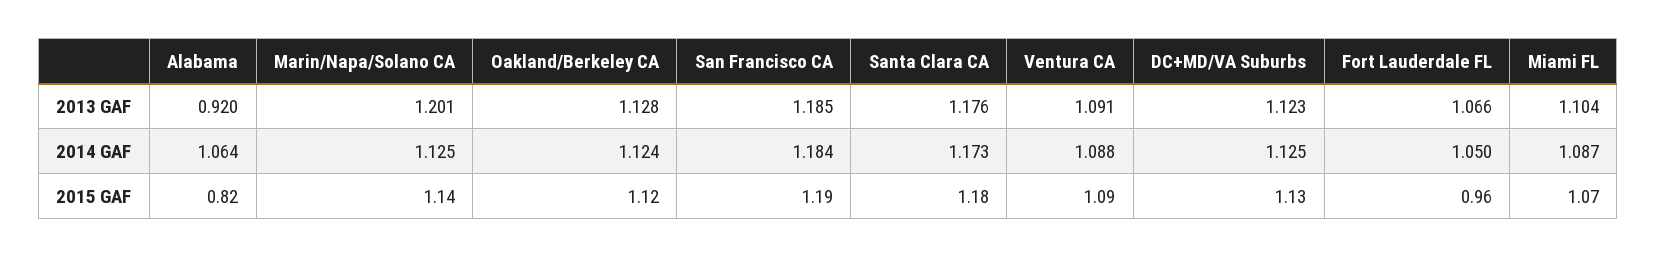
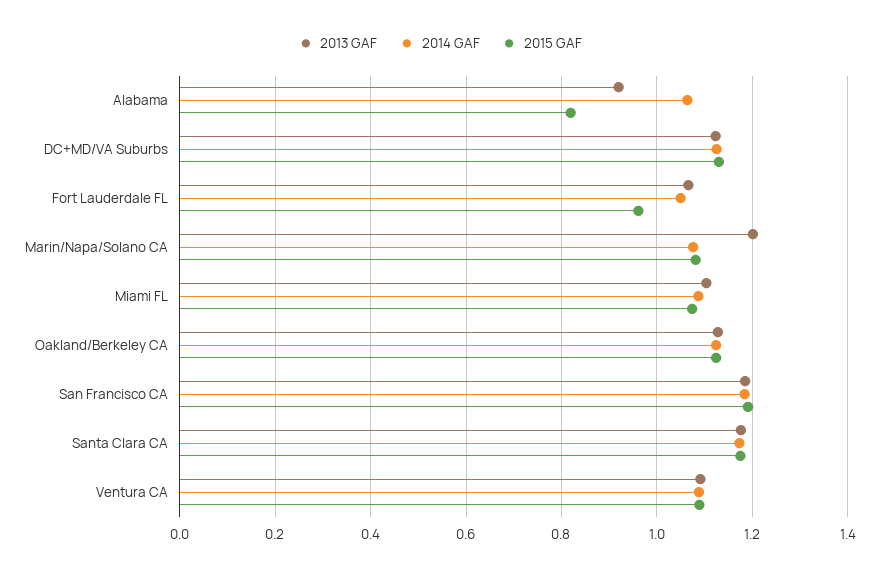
2014 GAF, Marin/Napa/Solano CA: 1.125 -> 1.08
2015 GAF, Marin/Napa/Solano CA: 1.14 -> 1.08

